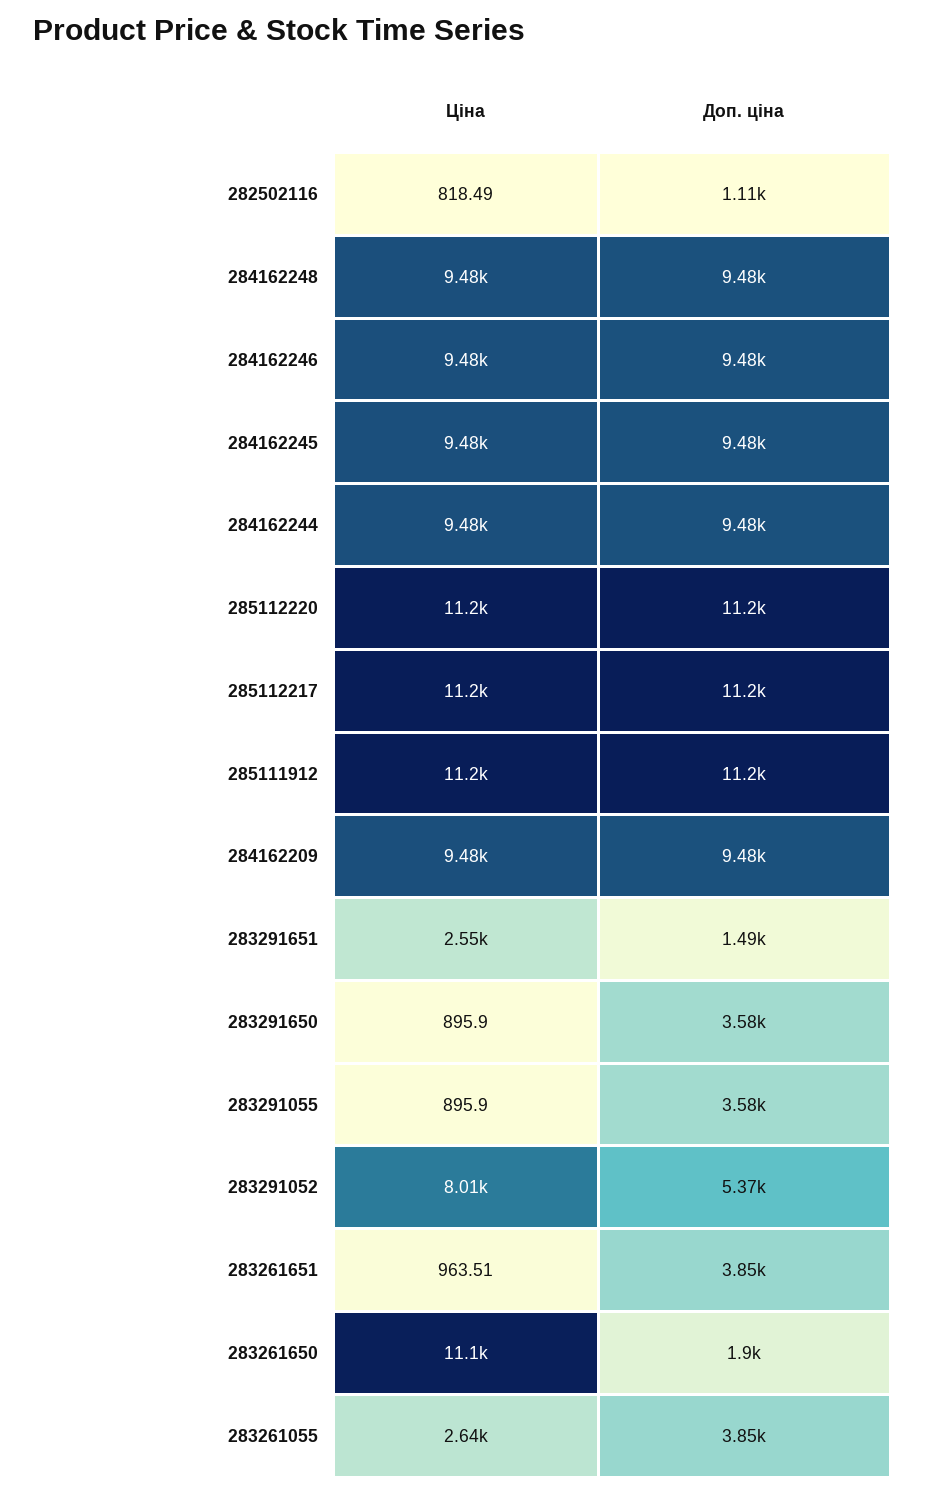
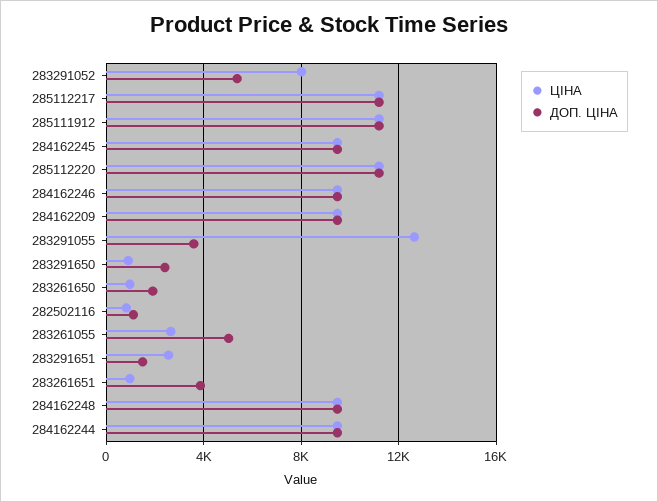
Доп. ціна, 283291650: 3580 -> 2500
Ціна, 283291055: 895.9 -> 12500
Ціна, 283261650: 11100 -> 1000
Доп. ціна, 283261055: 3850 -> 5000

